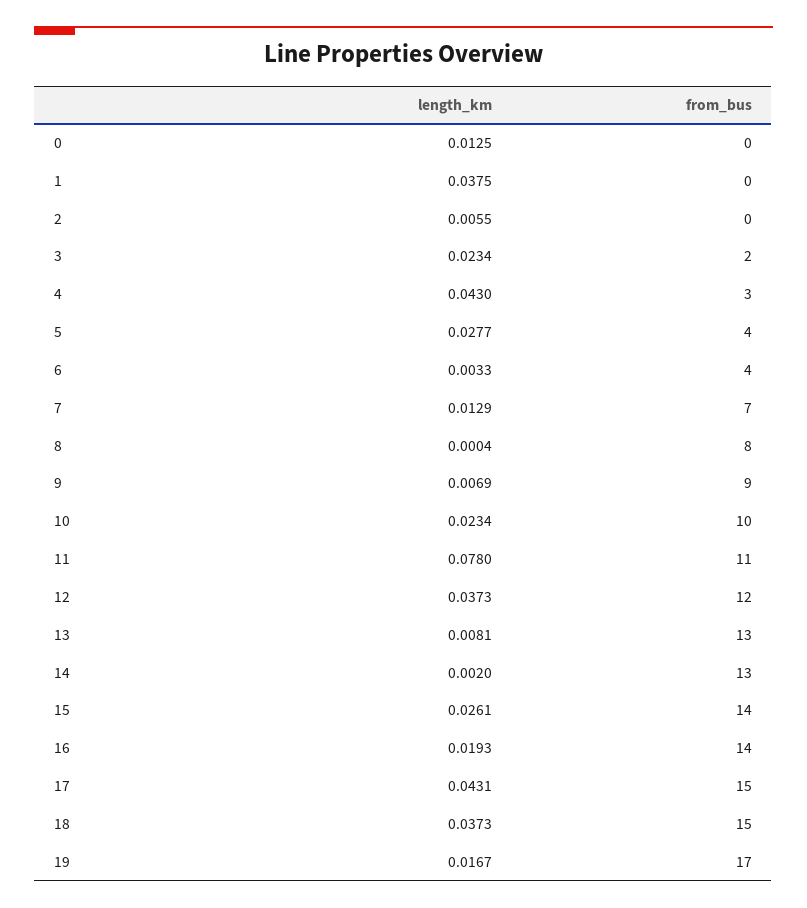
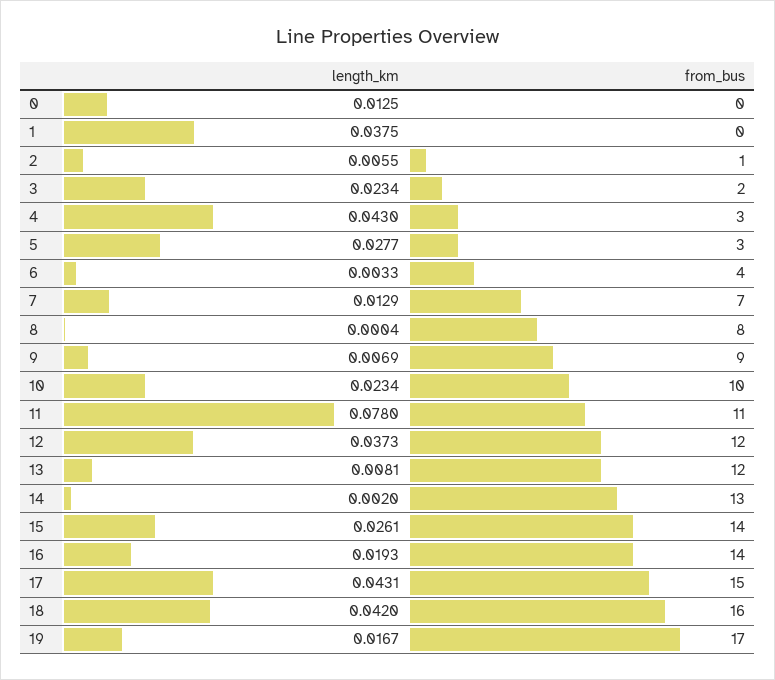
from_bus, 2: 0 -> 1
from_bus, 5: 4 -> 3
from_bus, 13: 13 -> 12
length_km, 18: 0.0373 -> 0.042
from_bus, 18: 15 -> 16

